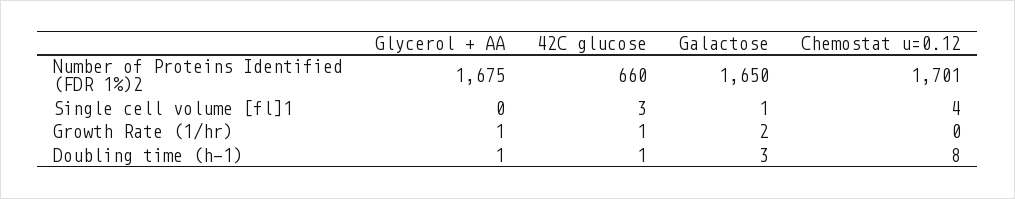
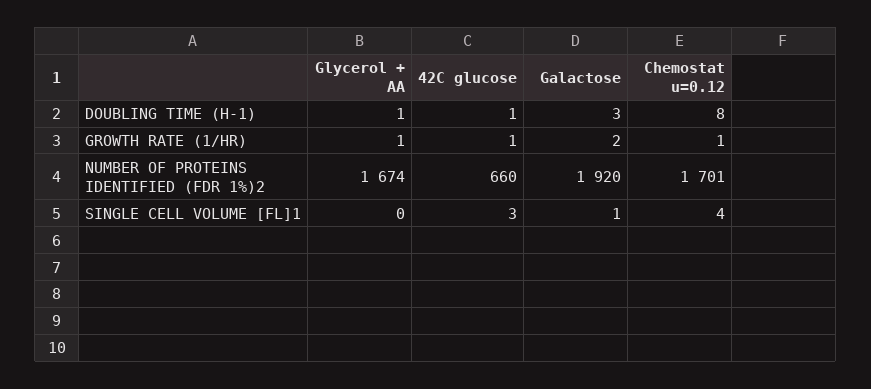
Glycerol + AA, Number of Proteins Identified (FDR 1%)2: 1675 -> 1674
Galactose, Number of Proteins Identified (FDR 1%)2: 1650 -> 1920
Chemostat u=0.12, Growth Rate (1/hr): 0 -> 1

